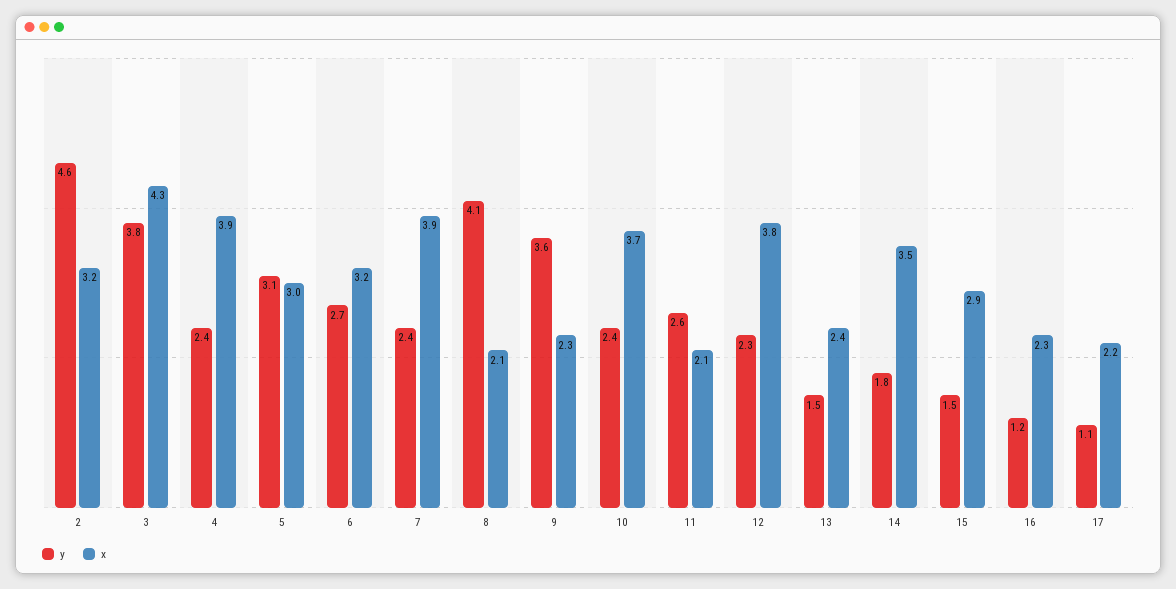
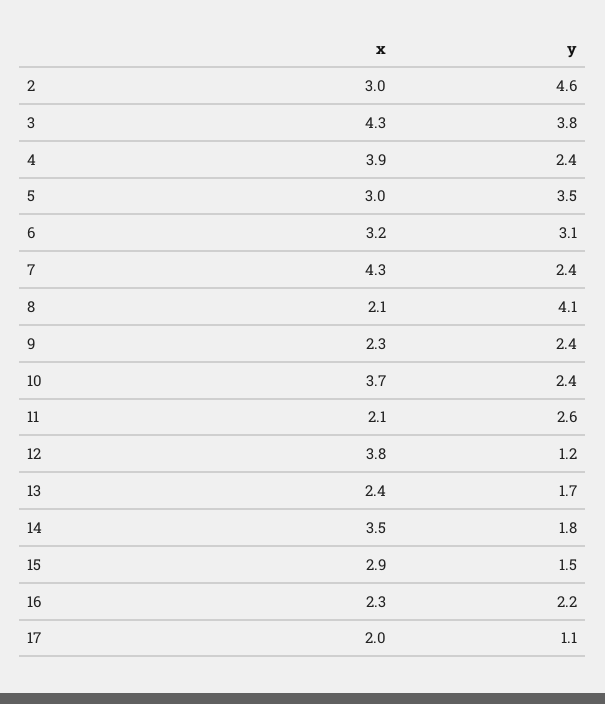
x, 2: 3.2 -> 3
y, 5: 3.1 -> 3.5
y, 6: 2.7 -> 3.1
x, 7: 3.9 -> 4.3
y, 9: 3.6 -> 2.4
y, 12: 2.3 -> 1.2
y, 13: 1.5 -> 1.7
y, 16: 1.2 -> 2.2
x, 17: 2.2 -> 2

